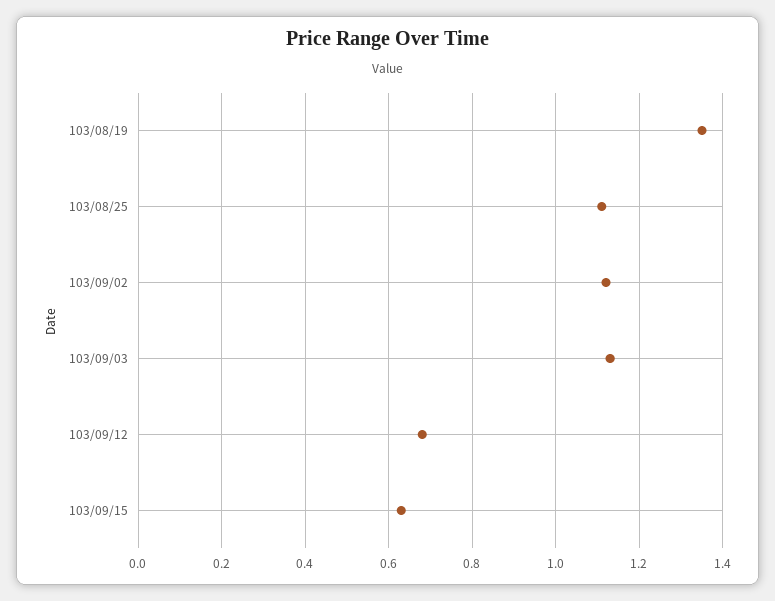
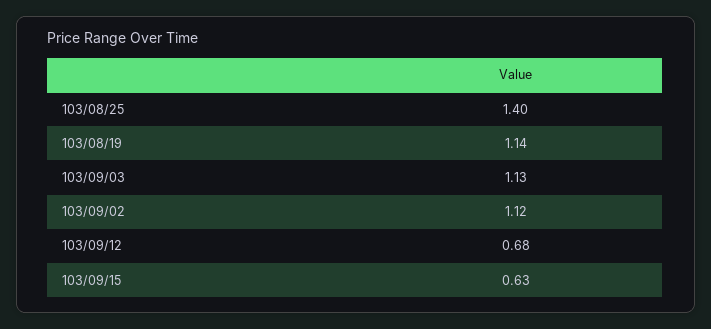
103/08/19: 1.35 -> 1.14
103/08/25: 1.1 -> 1.4

